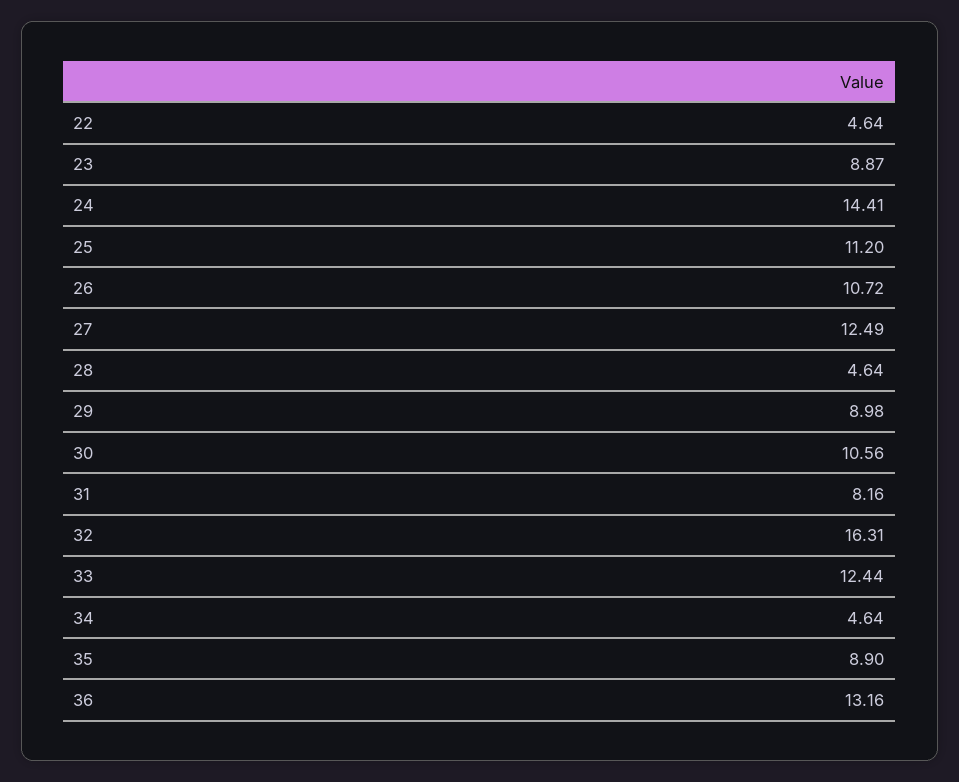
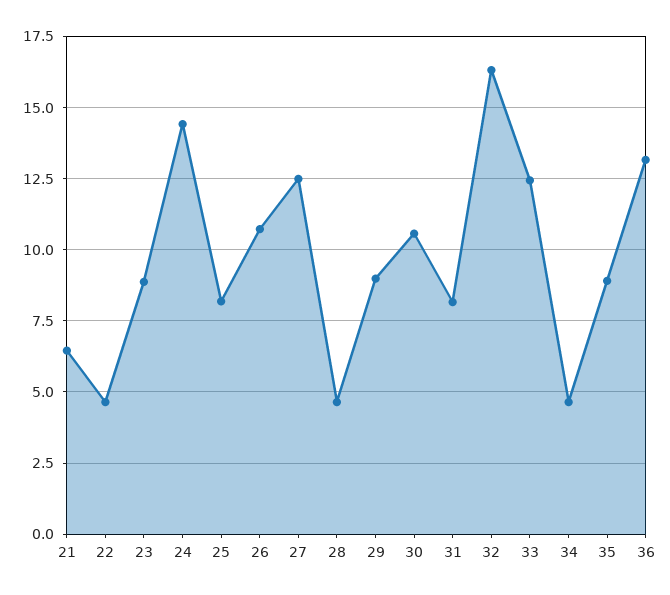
25: 11.2 -> 8.25
21: none -> 6.5

